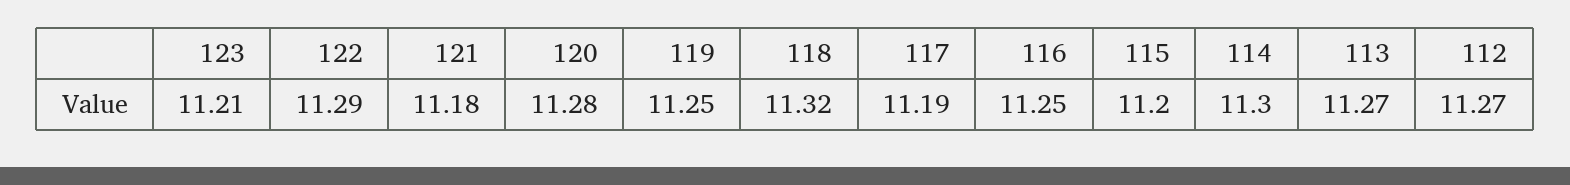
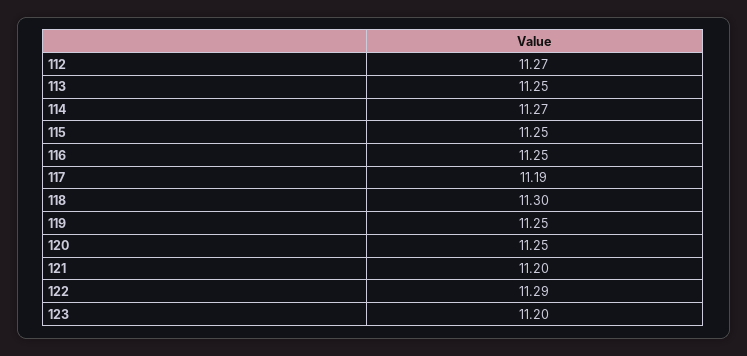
123: 11.21 -> 11.2
121: 11.18 -> 11.2
120: 11.28 -> 11.25
118: 11.32 -> 11.3
115: 11.2 -> 11.25
114: 11.3 -> 11.27
113: 11.27 -> 11.25

